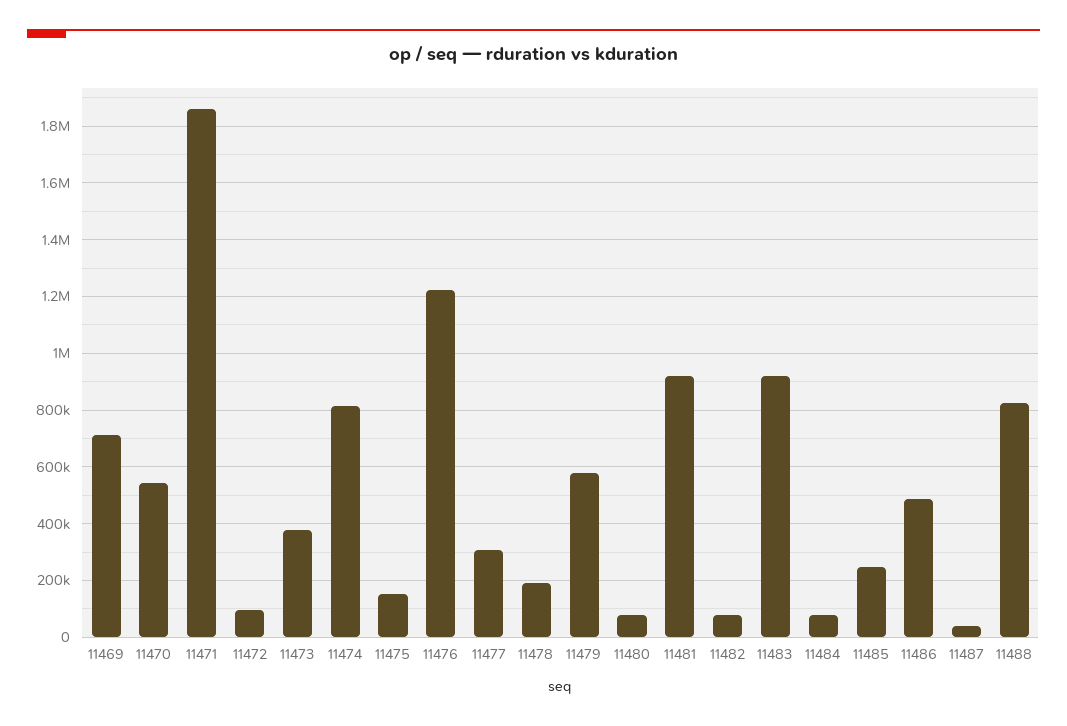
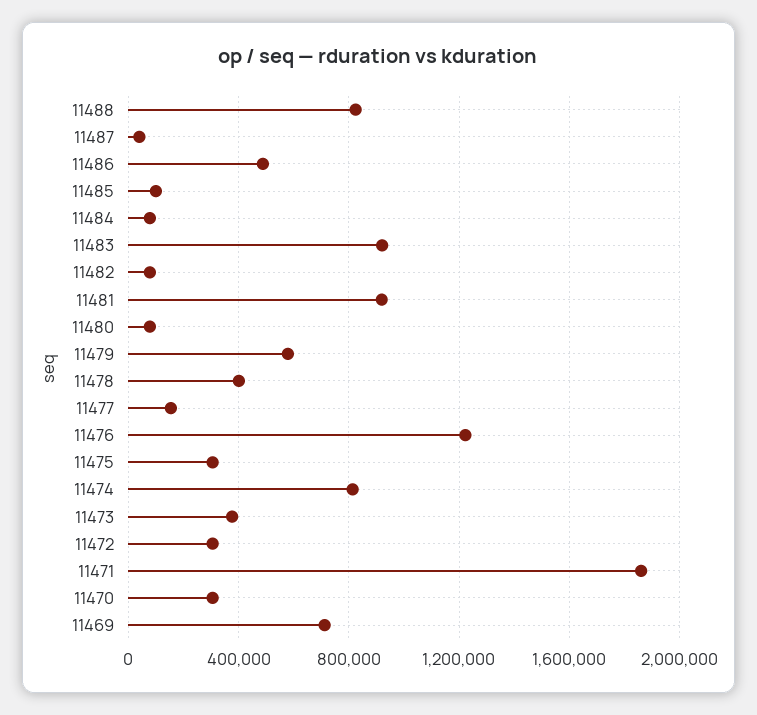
11470: 550000 -> 300000
11472: 100000 -> 300000
11475: 150000 -> 300000
11477: 300000 -> 150000
11478: 200000 -> 400000
11485: 250000 -> 100000

